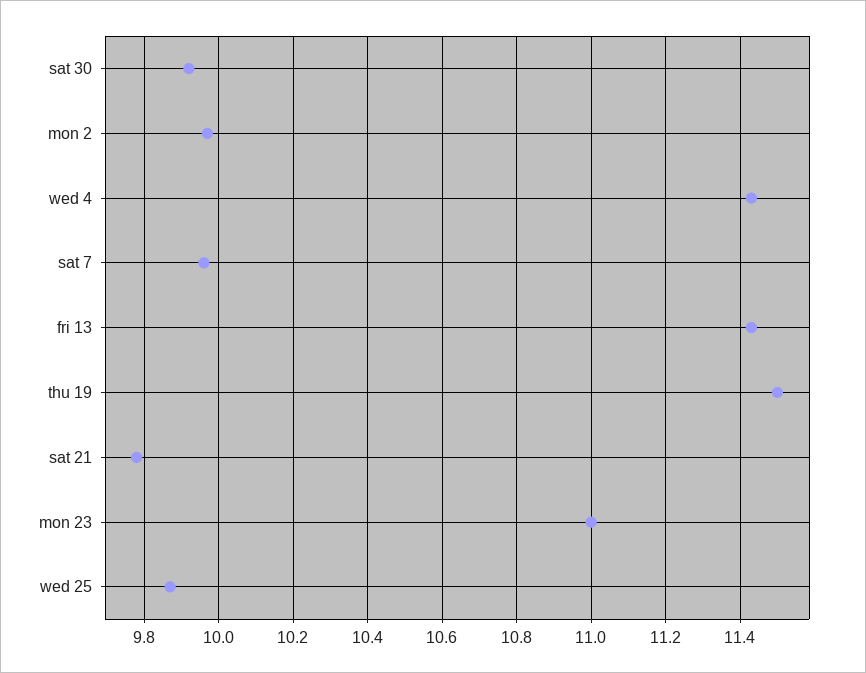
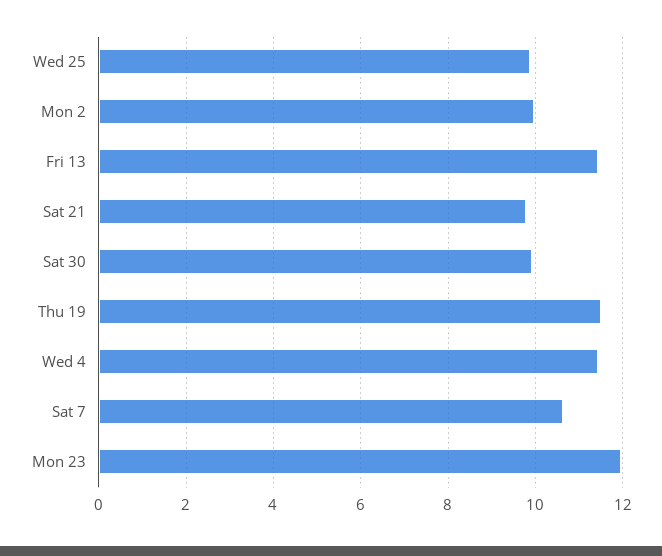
sat 7: 9.95 -> 10.6
mon 23: 11 -> 12

